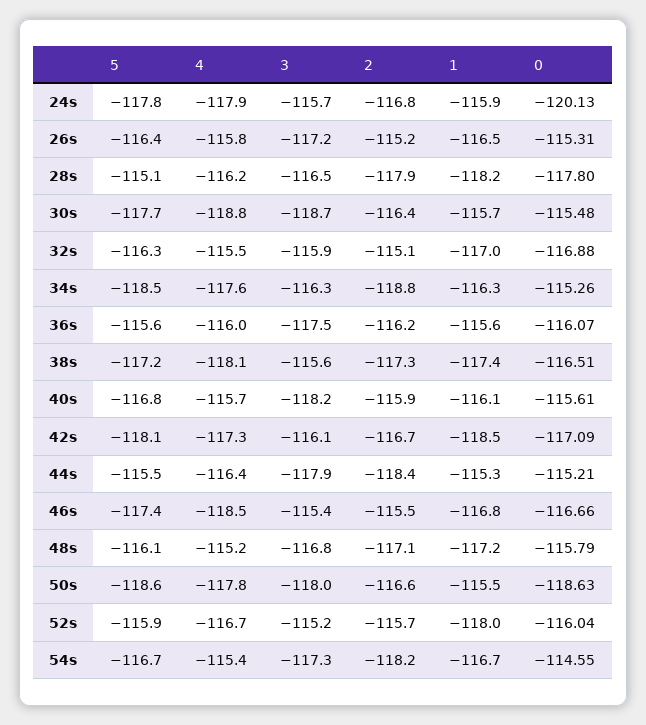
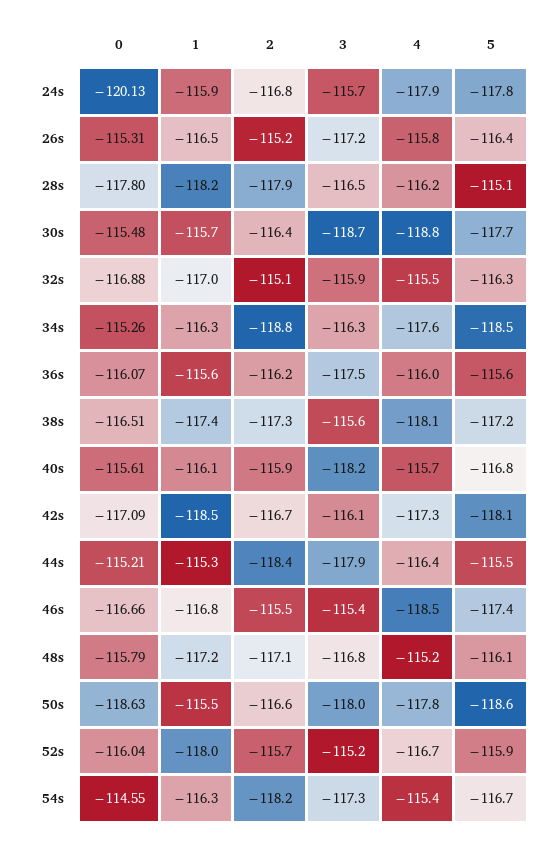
1, 54s: -116.7 -> -116.3

